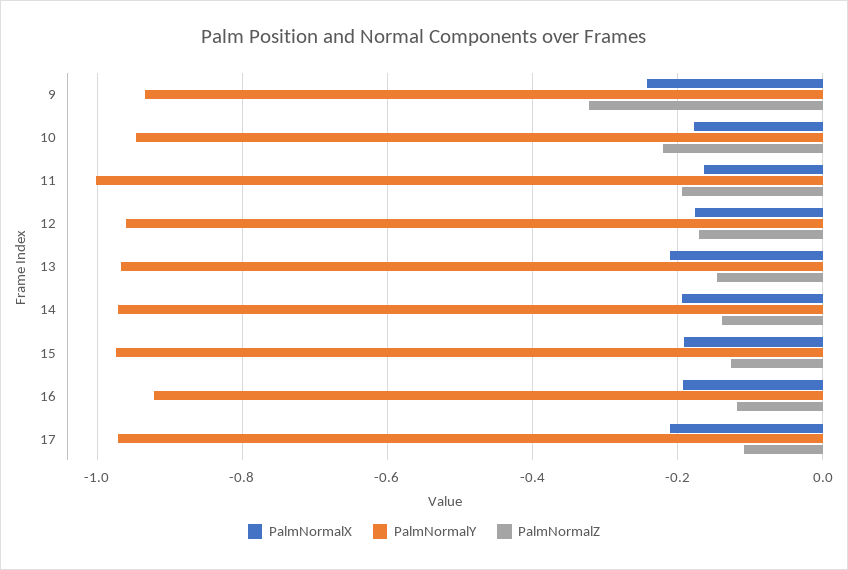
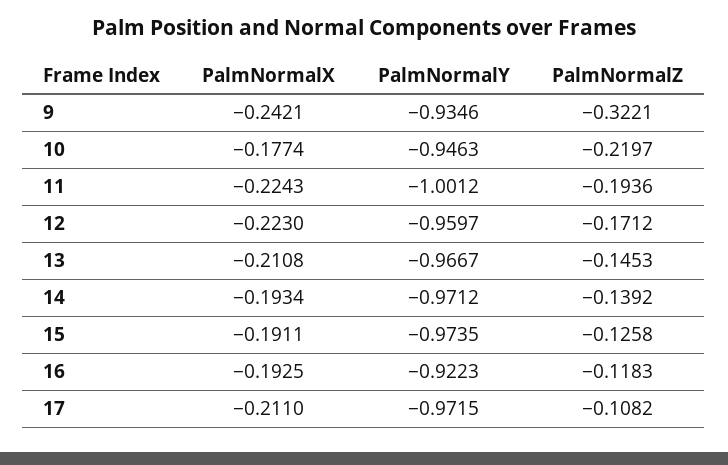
PalmNormalX, 11: -0.16 -> -0.2243
PalmNormalX, 12: -0.18 -> -0.223

